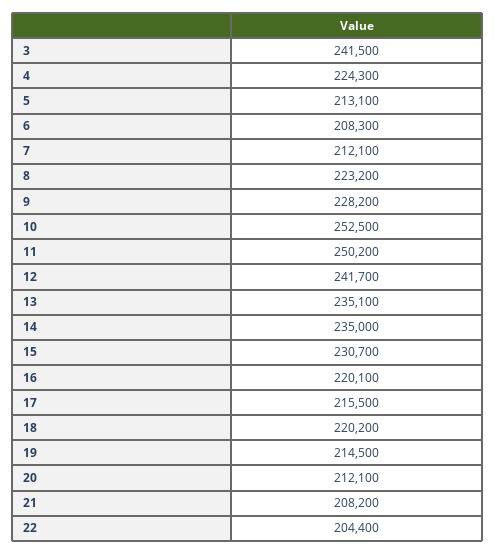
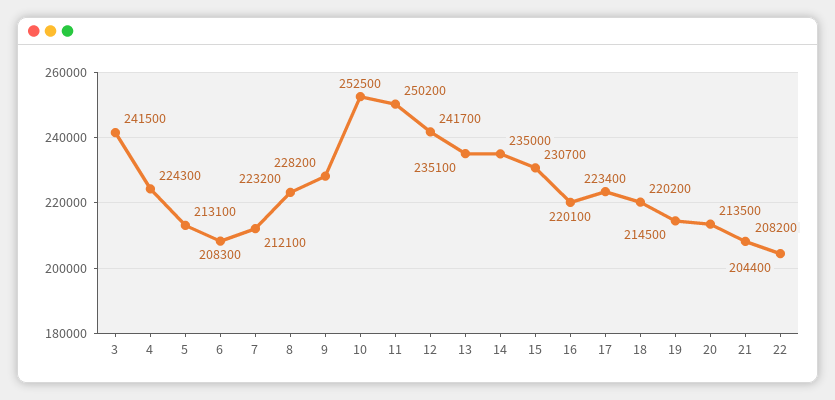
17: 215500 -> 223400
20: 212100 -> 213500

